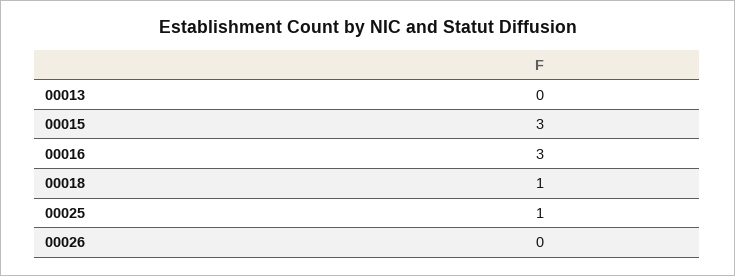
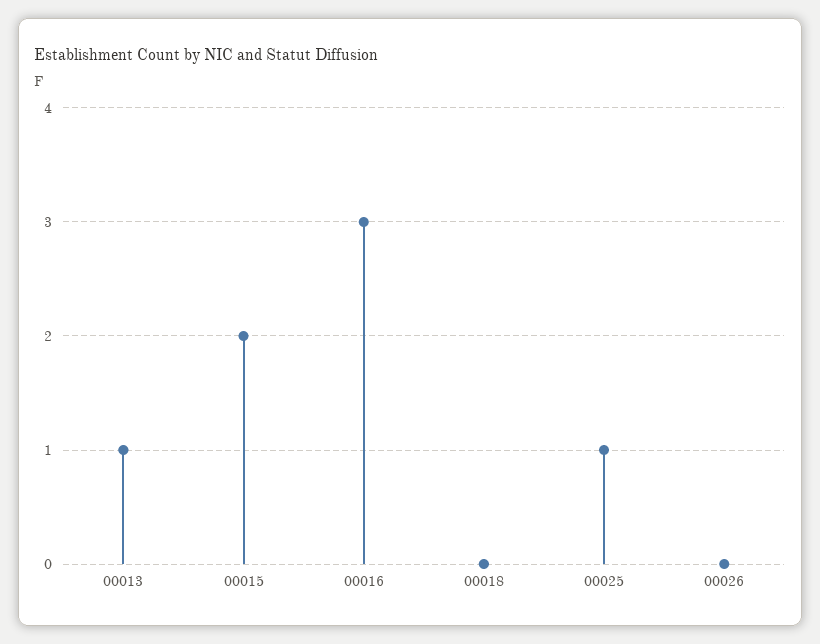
00013: 0 -> 1
00015: 3 -> 2
00018: 1 -> 0

